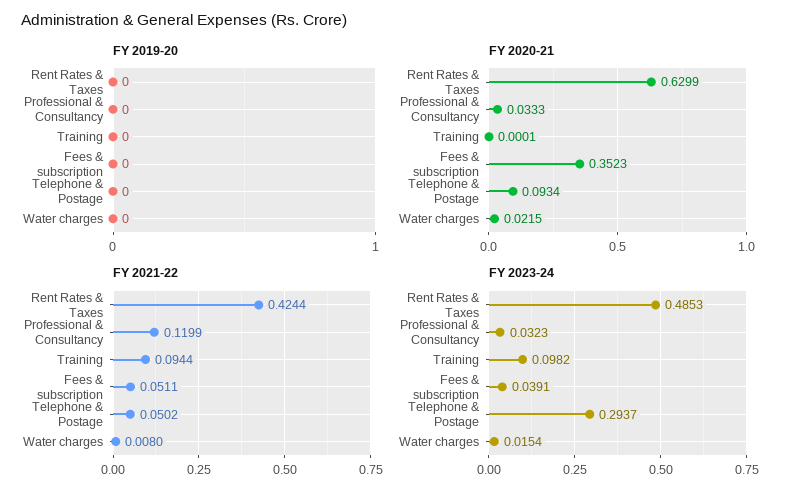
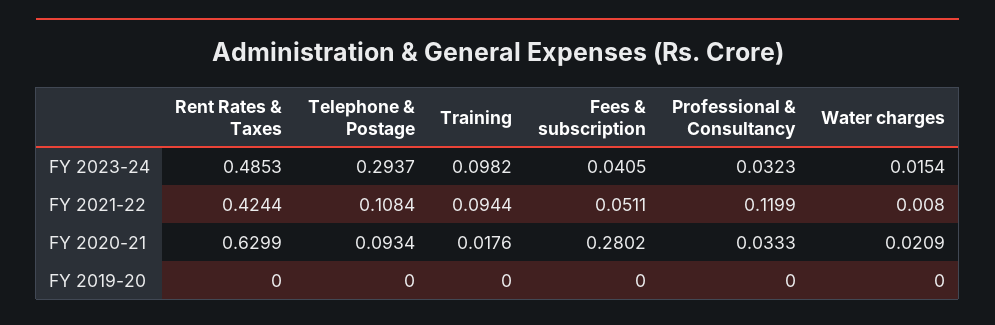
FY 2020-21, Training: 0.0001 -> 0.0176
FY 2020-21, Fees & subscription: 0.3523 -> 0.2802
FY 2020-21, Water charges: 0.0215 -> 0.0209
FY 2021-22, Telephone & Postage: 0.0502 -> 0.1084
FY 2023-24, Fees & subscription: 0.0391 -> 0.0405

